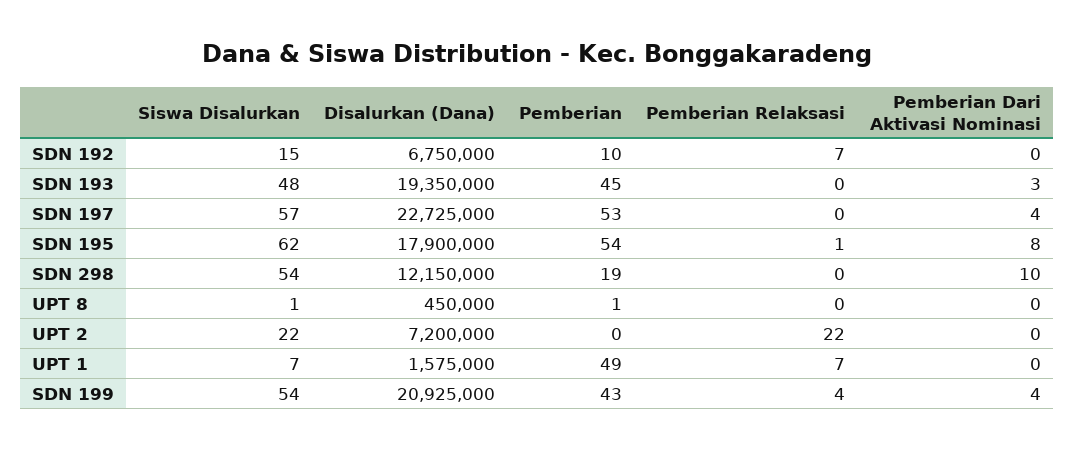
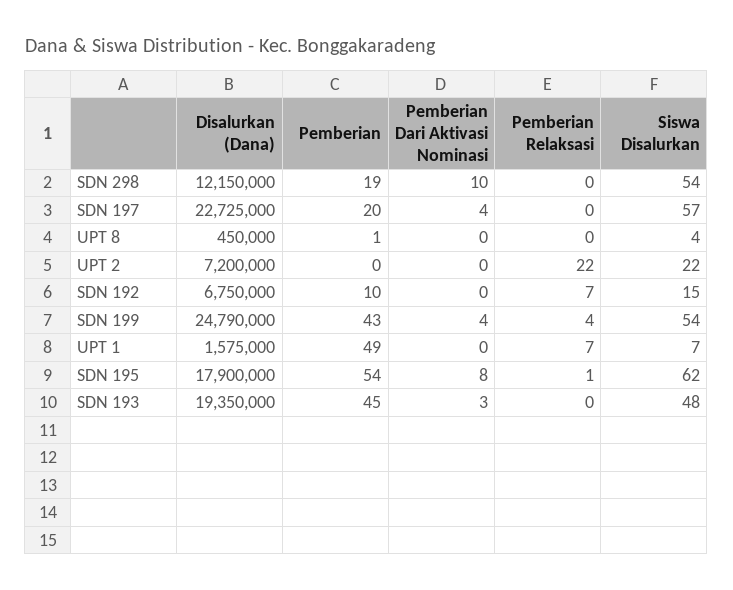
Pemberian, SDN 197: 53 -> 20
Siswa Disalurkan, UPT 8: 1 -> 4
Disalurkan (Dana), SDN 199: 20925000 -> 24790000

